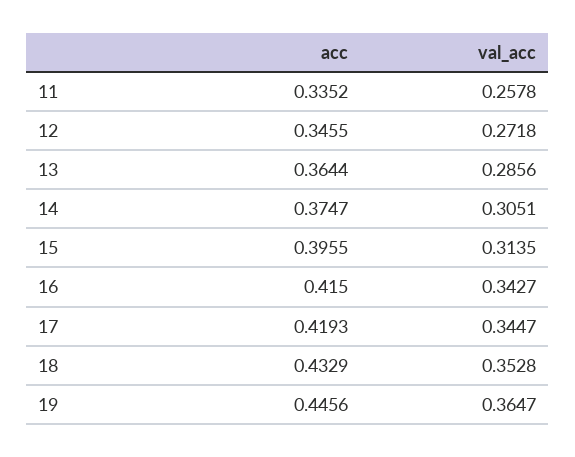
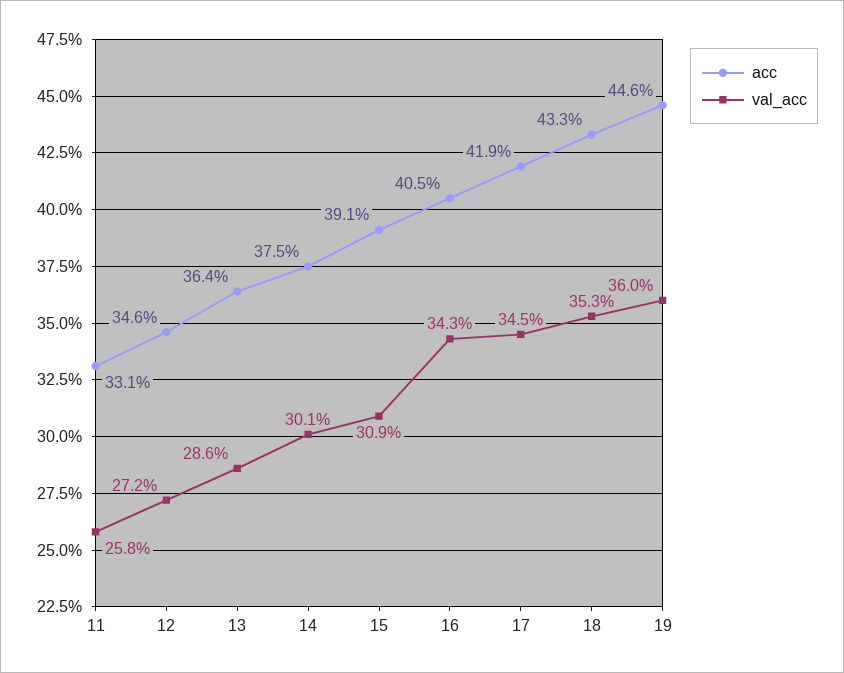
acc, 11: 0.3352 -> 0.331
val_acc, 14: 0.3051 -> 0.301
acc, 15: 0.3955 -> 0.391
val_acc, 15: 0.3135 -> 0.309
acc, 16: 0.415 -> 0.405
val_acc, 19: 0.3647 -> 0.36

